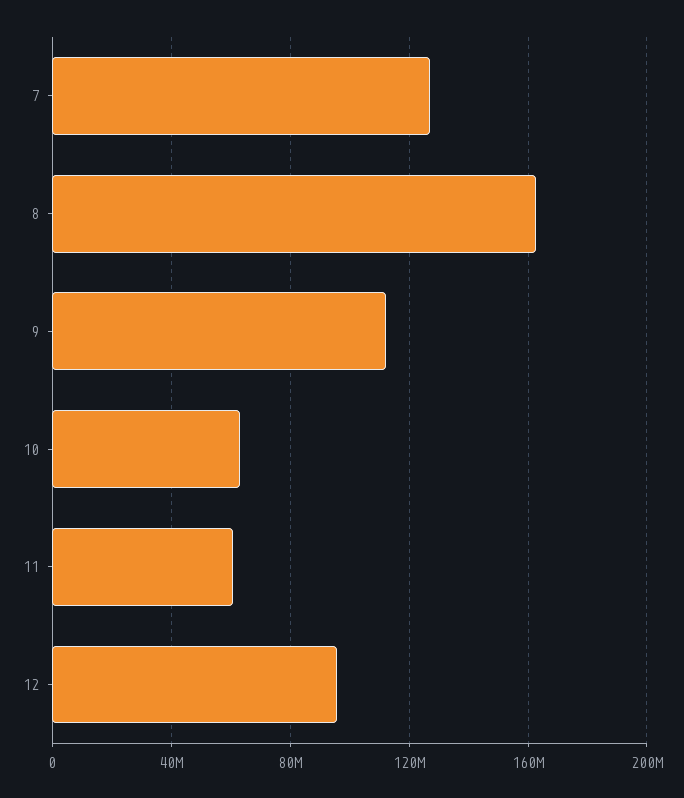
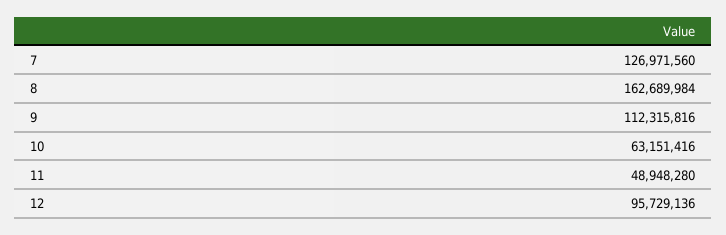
11: 60000000 -> 48948280

